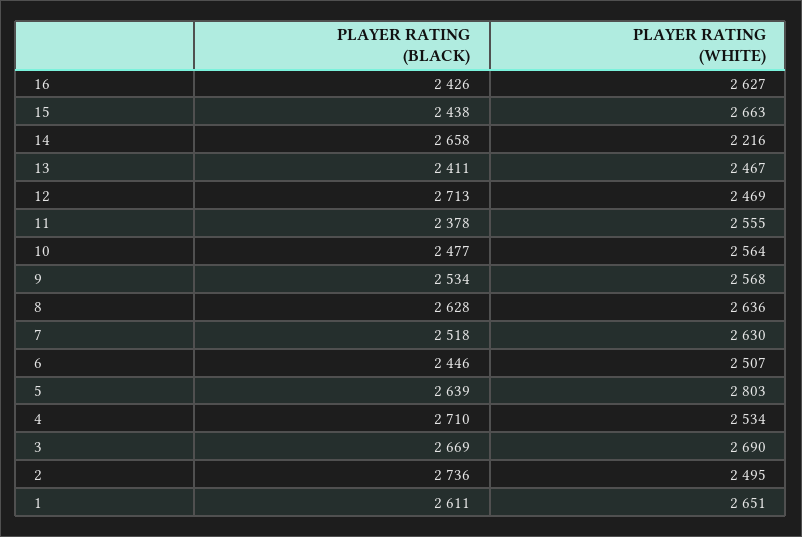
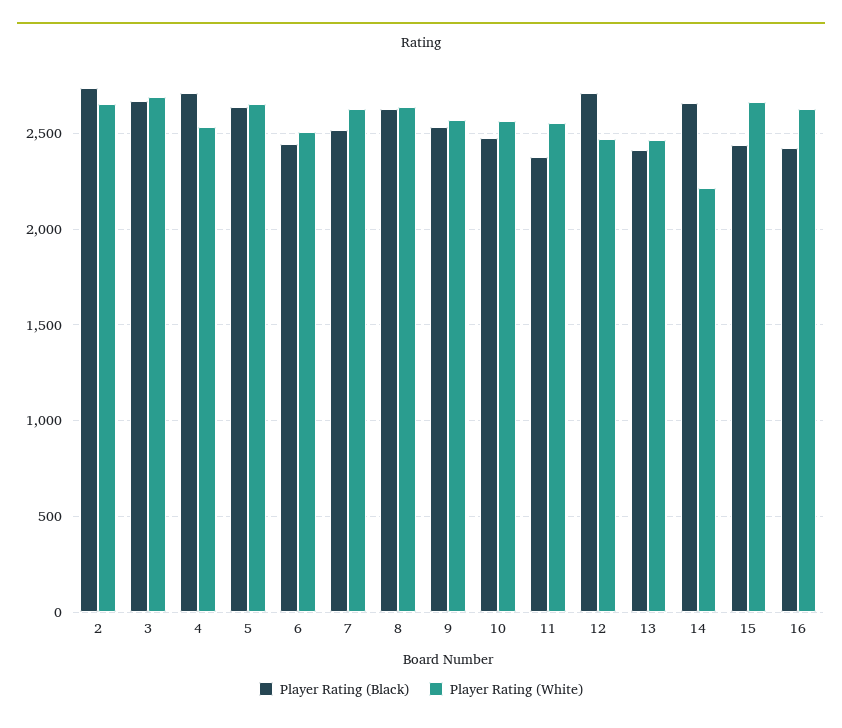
PLAYER RATING (WHITE), 5: 2803 -> 2650
PLAYER RATING (WHITE), 2: 2495 -> 2650
PLAYER RATING (BLACK), 1: 2611 -> none
PLAYER RATING (WHITE), 1: 2651 -> none

